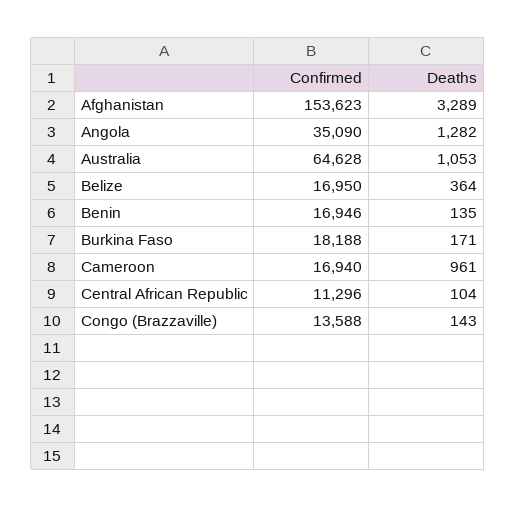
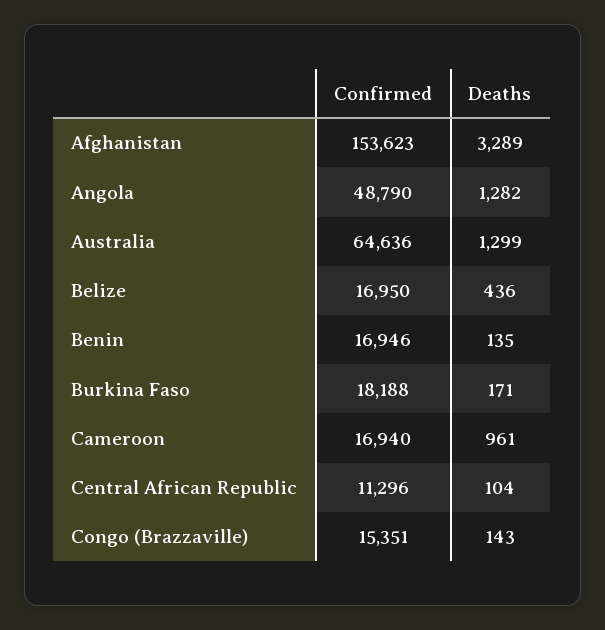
Confirmed, Angola: 35090 -> 48790
Confirmed, Australia: 64628 -> 64636
Deaths, Australia: 1053 -> 1299
Deaths, Belize: 364 -> 436
Confirmed, Congo (Brazzaville): 13588 -> 15351

